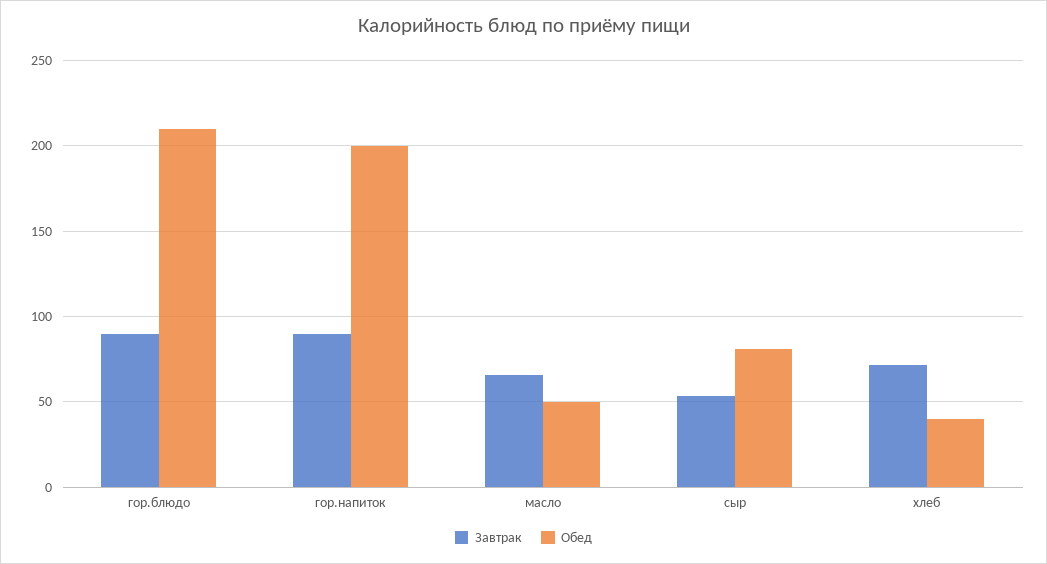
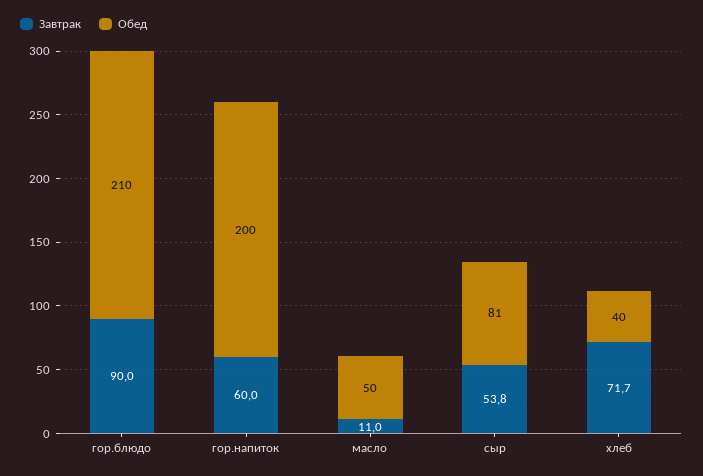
Завтрак, гор.напиток: 90 -> 60
Завтрак, масло: 65 -> 11

